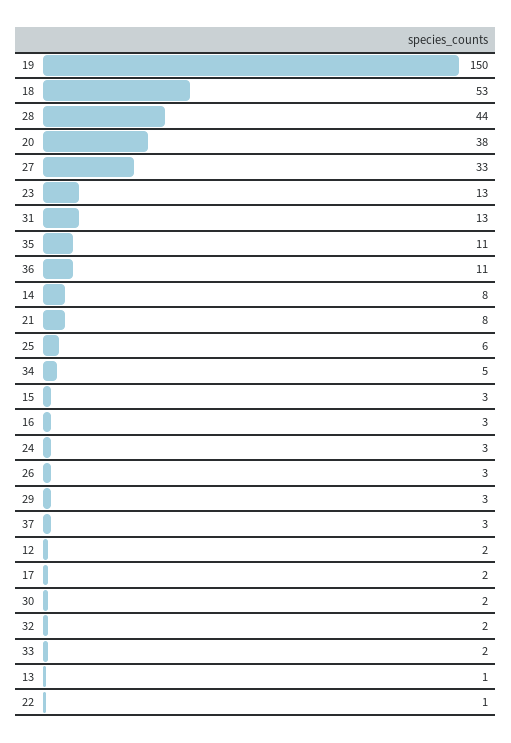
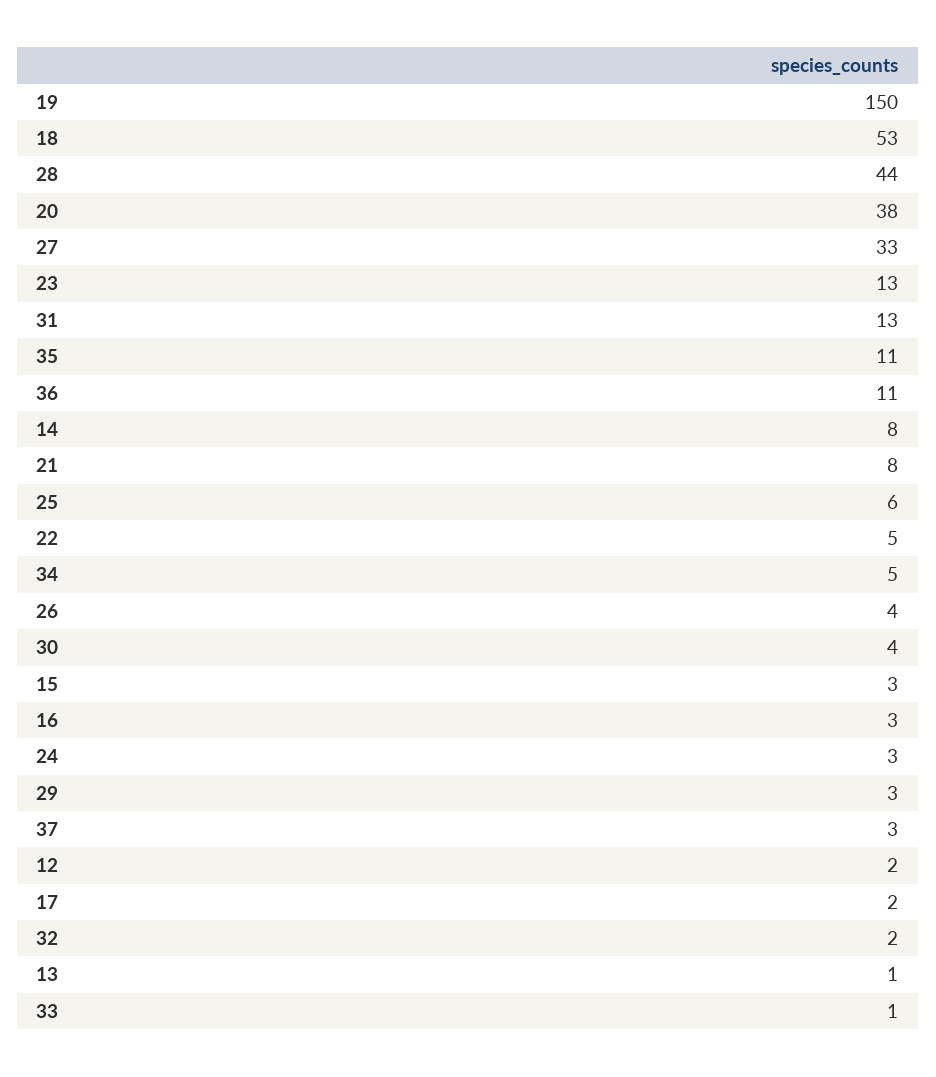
26: 3 -> 4
30: 2 -> 4
33: 2 -> 1
22: 1 -> 5

